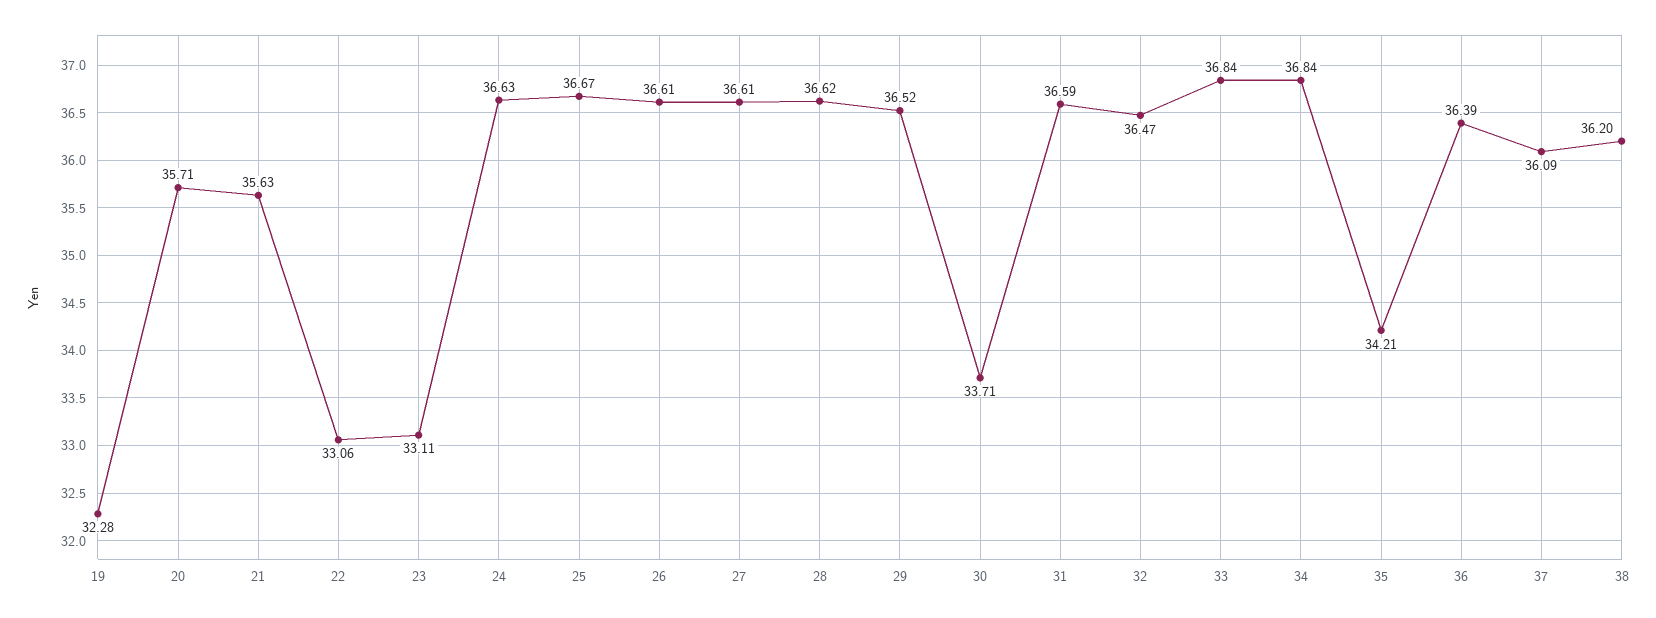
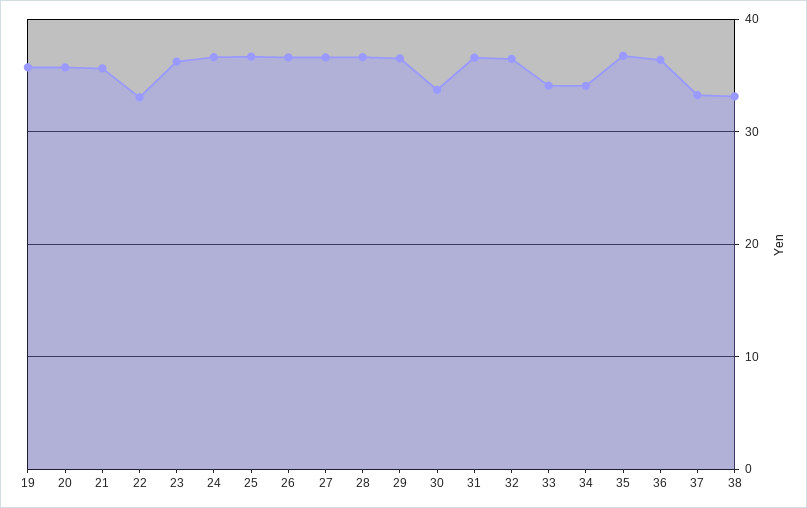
19: 32.28 -> 36
23: 33.11 -> 36
33: 36.84 -> 34
34: 36.84 -> 34
35: 34.21 -> 37
37: 36.09 -> 33
38: 36.2 -> 33

